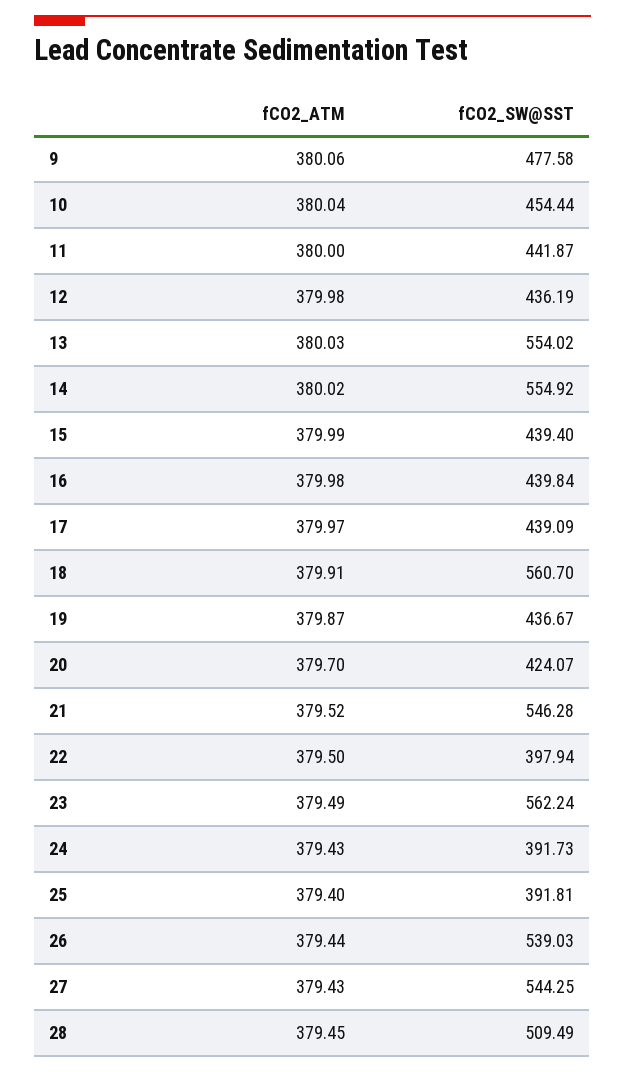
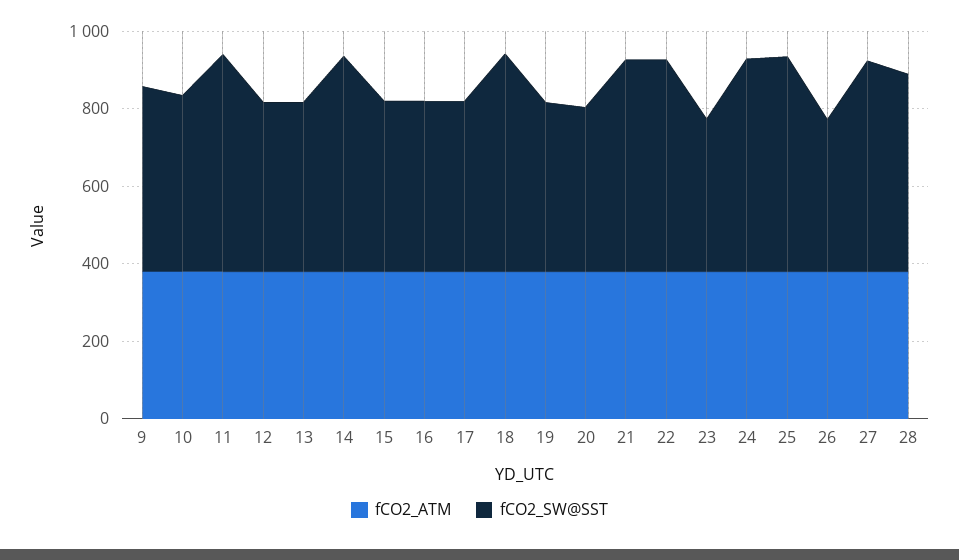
fCO2_SW@SST, 11: 441.87 -> 550
fCO2_SW@SST, 13: 554.02 -> 450
fCO2_SW@SST, 22: 397.94 -> 550
fCO2_SW@SST, 23: 562.24 -> 400
fCO2_SW@SST, 24: 391.73 -> 550
fCO2_SW@SST, 25: 391.81 -> 550
fCO2_SW@SST, 26: 539.03 -> 400

